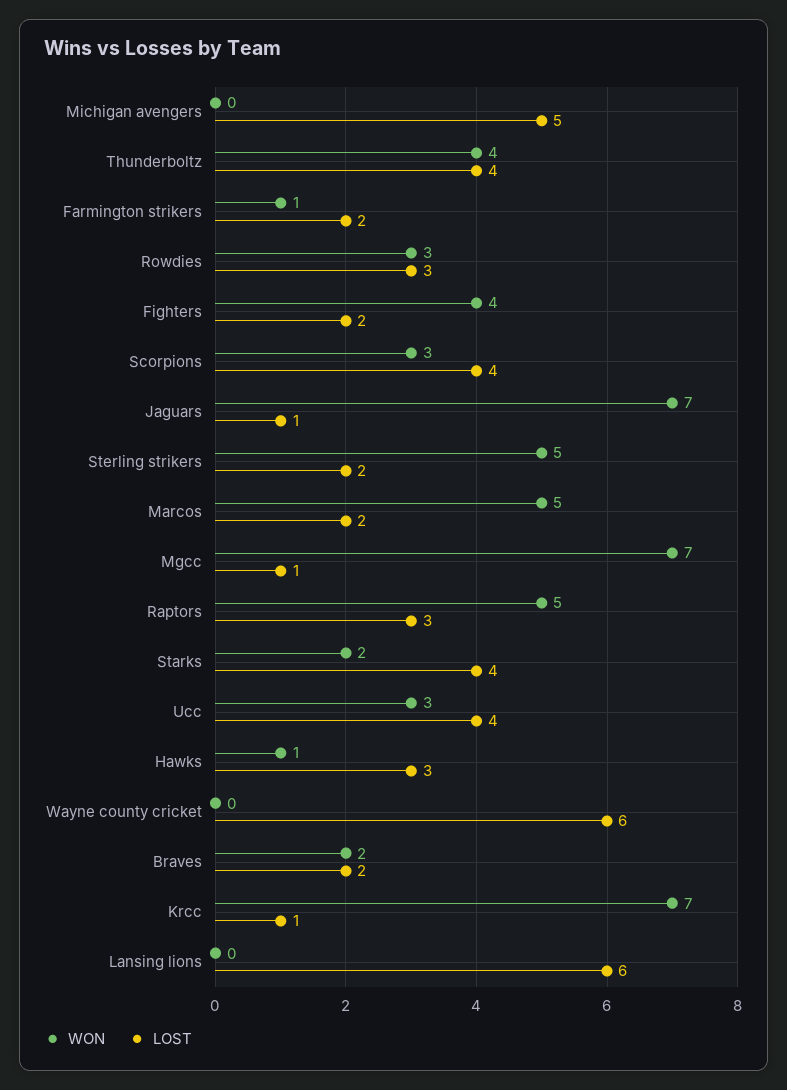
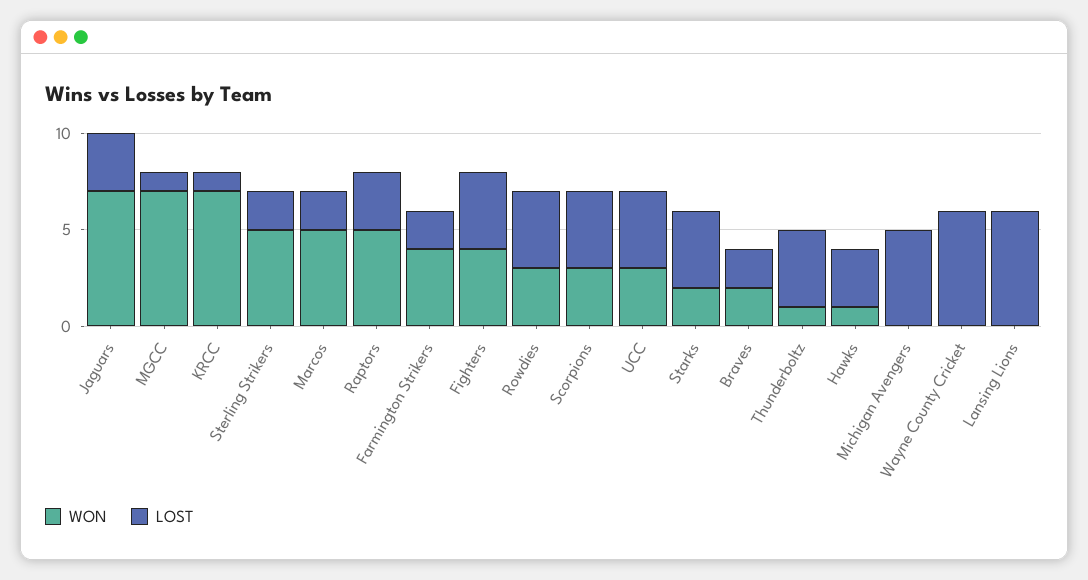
WON, Thunderboltz: 4 -> 1
WON, Farmington strikers: 1 -> 4
LOST, Rowdies: 3 -> 4
LOST, Fighters: 2 -> 4
LOST, Jaguars: 1 -> 3

